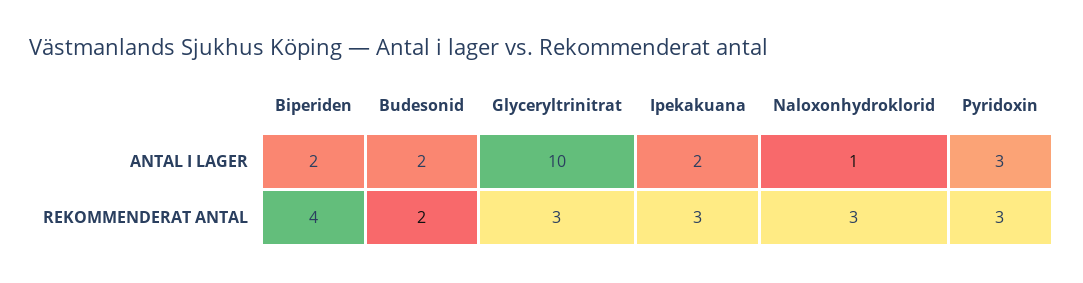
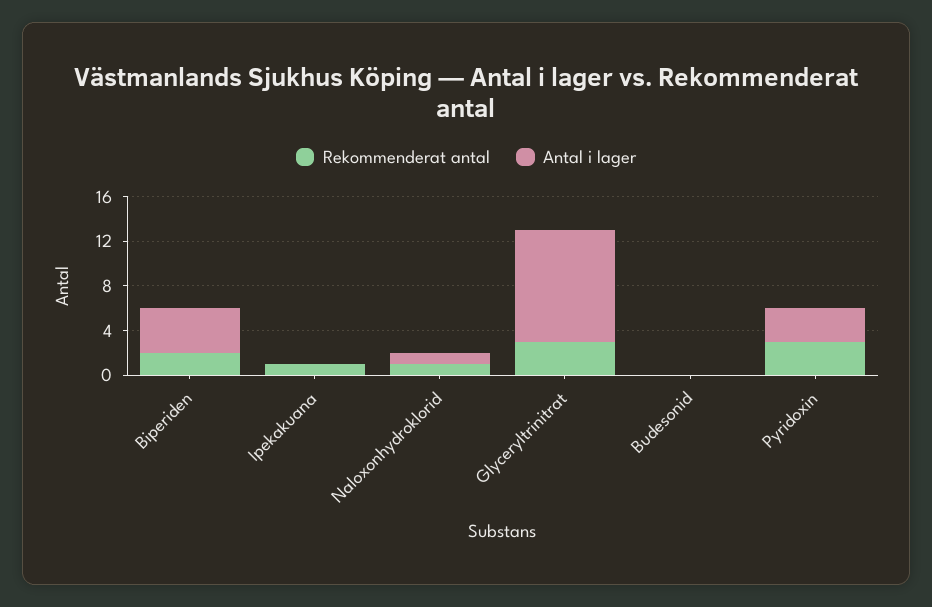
ANTAL I LAGER, Biperiden: 2 -> 4
ANTAL I LAGER, Budesonid: 2 -> 0
ANTAL I LAGER, Ipekakuana: 2 -> 0
REKOMMENDERAT ANTAL, Biperiden: 4 -> 2
REKOMMENDERAT ANTAL, Budesonid: 2 -> 0
REKOMMENDERAT ANTAL, Ipekakuana: 3 -> 1
REKOMMENDERAT ANTAL, Naloxonhydroklorid: 3 -> 1

